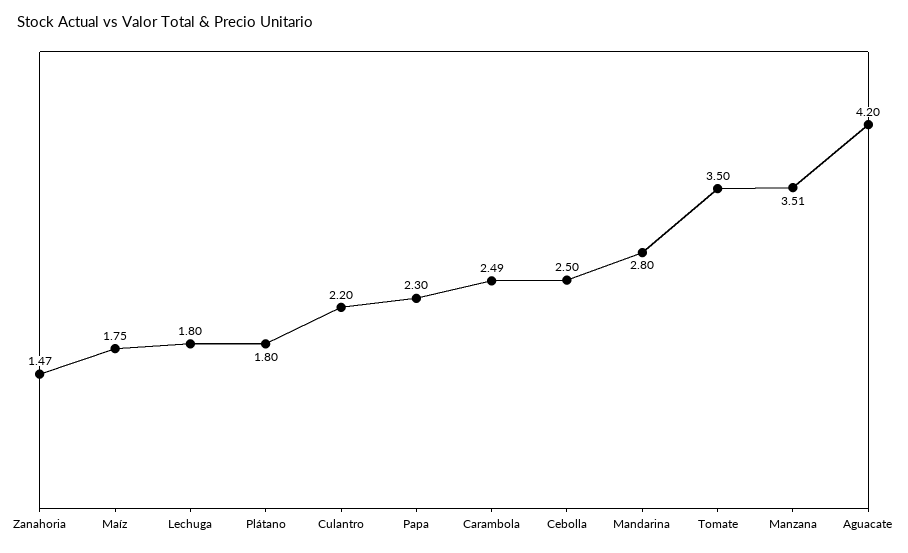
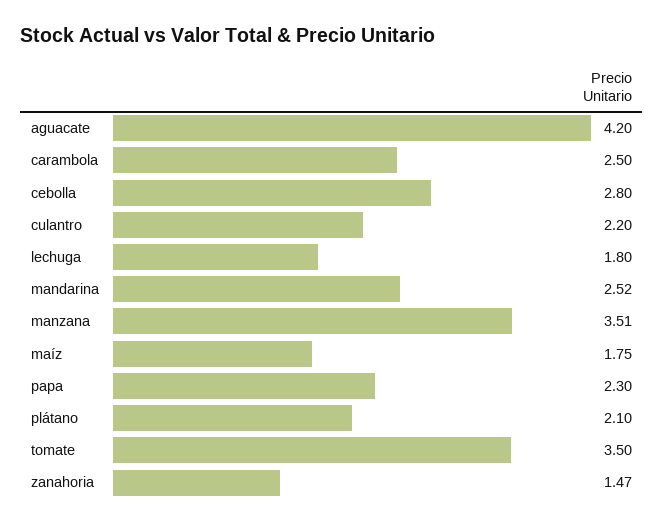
Plátano: 1.8 -> 2.1
Carambola: 2.49 -> 2.5
Cebolla: 2.5 -> 2.8
Mandarina: 2.8 -> 2.52

